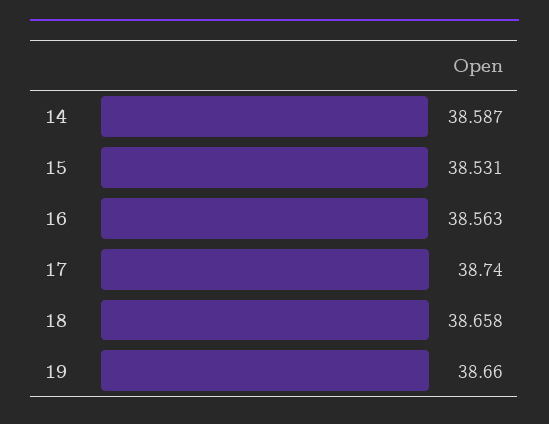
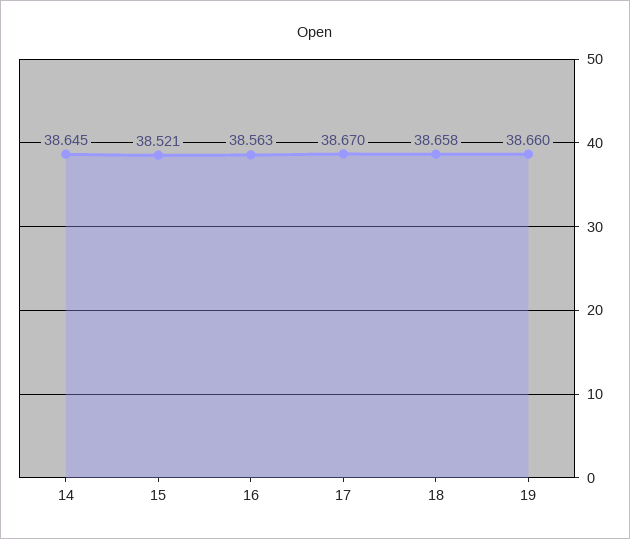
14: 38.587 -> 38.645
15: 38.531 -> 38.521
17: 38.74 -> 38.67

